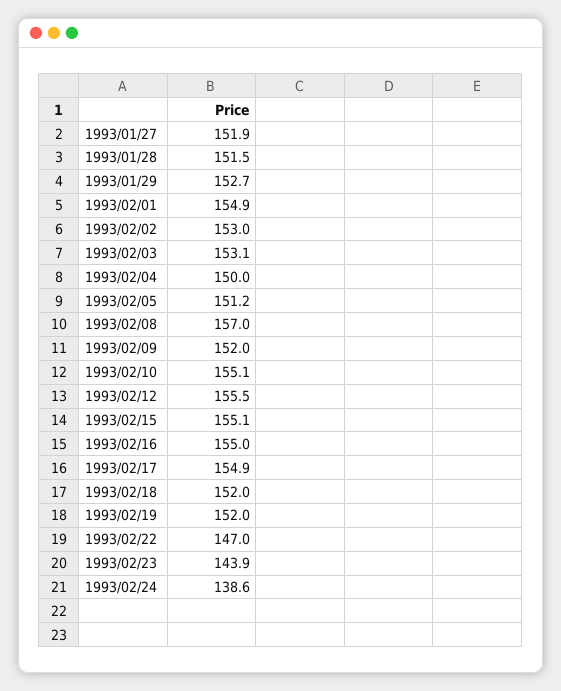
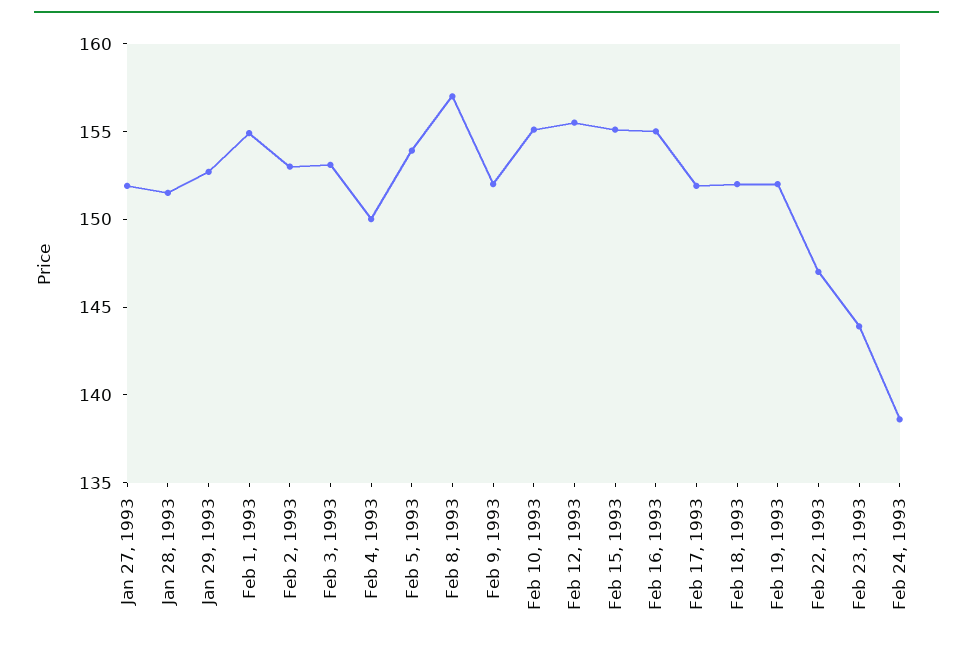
1993/02/05: 151.2 -> 154
1993/02/17: 154.9 -> 152

